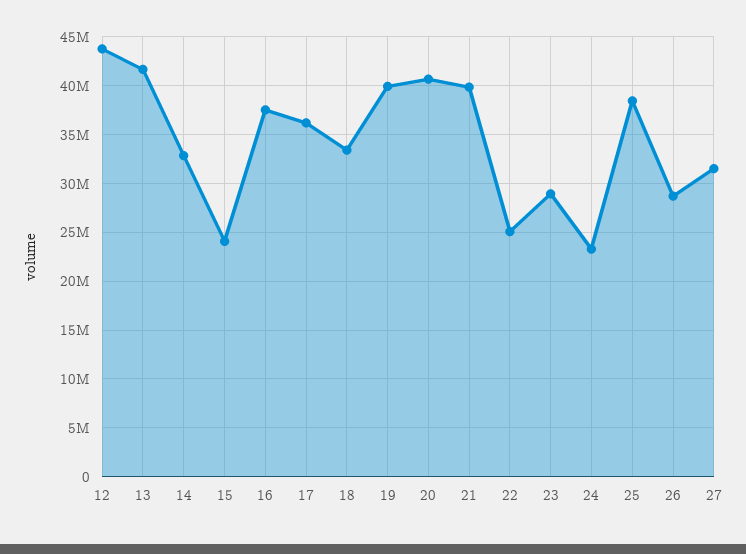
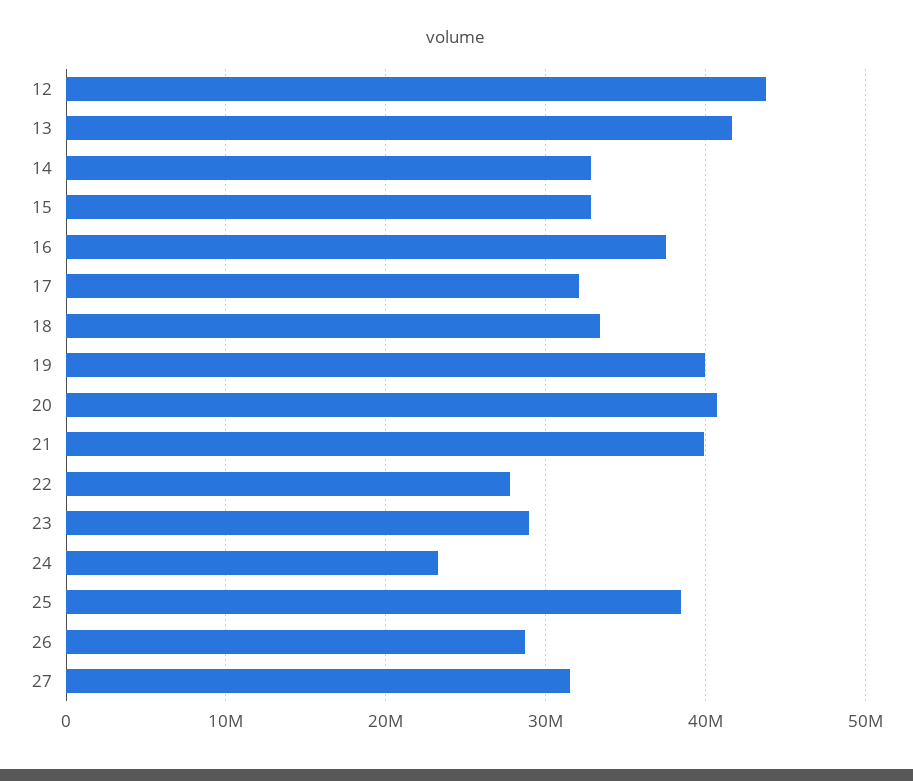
15: 24000000 -> 33000000
17: 36000000 -> 32000000
22: 25000000 -> 28000000

